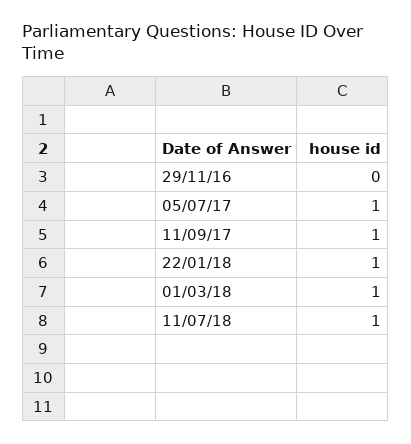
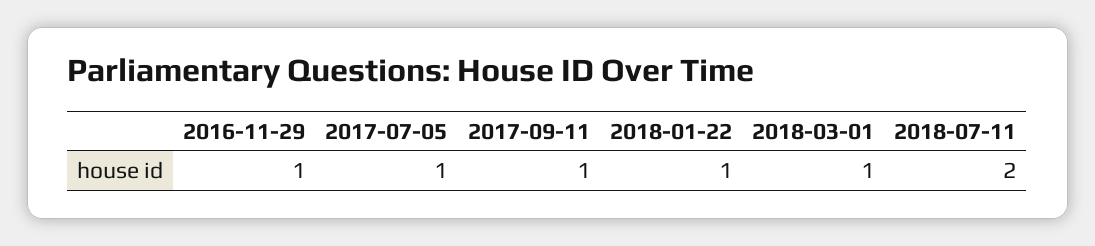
29/11/16: 0 -> 1
11/07/18: 1 -> 2

